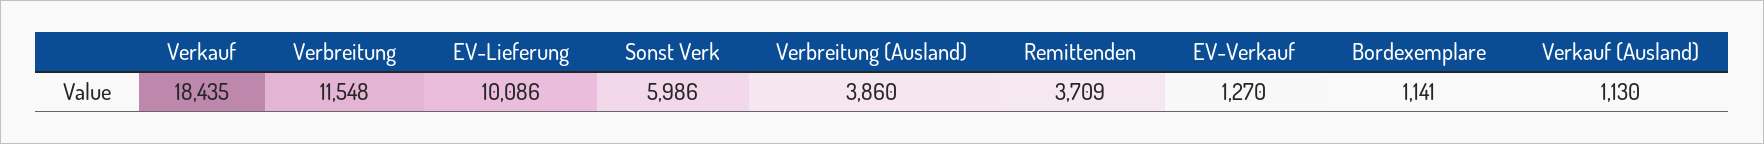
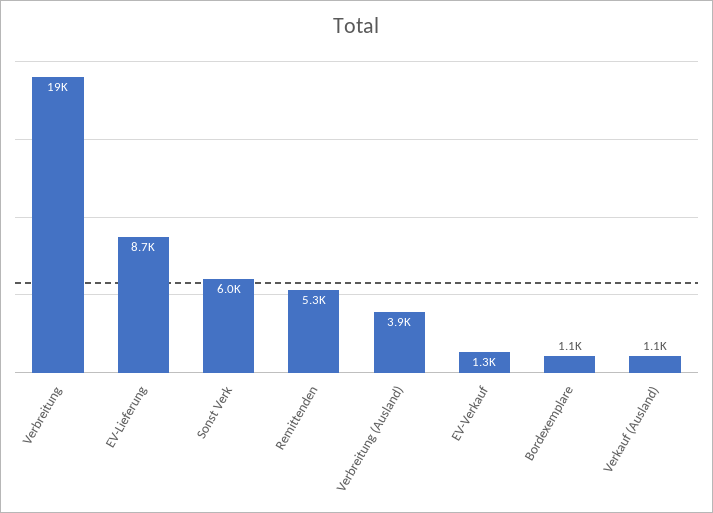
Verkauf: 18435 -> none
Verbreitung: 11548 -> 19000
EV-Lieferung: 10086 -> 8700
Remittenden: 3709 -> 5300

